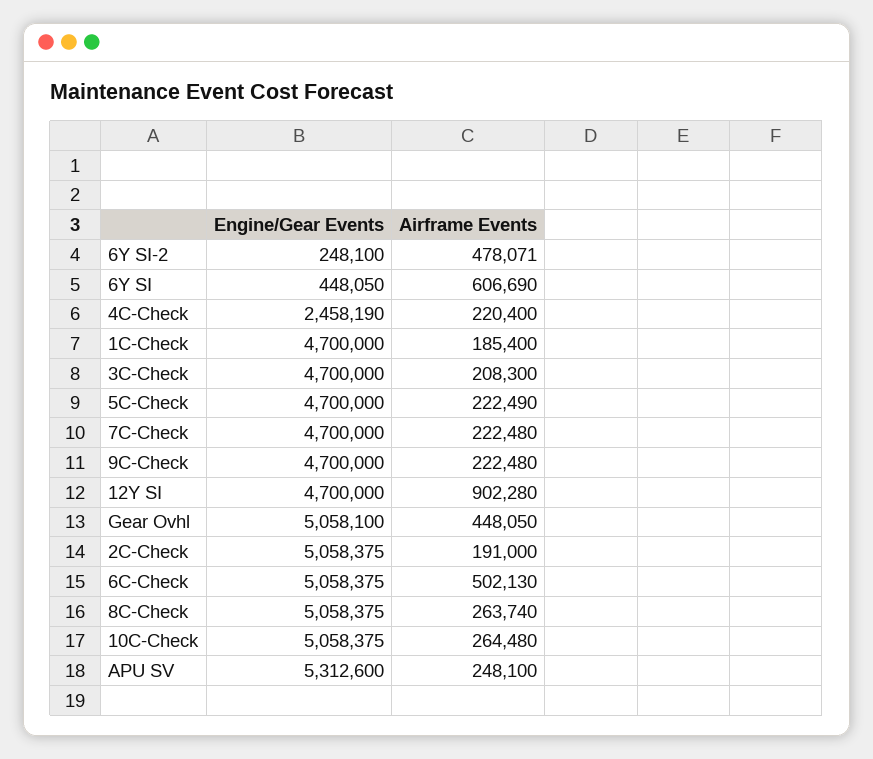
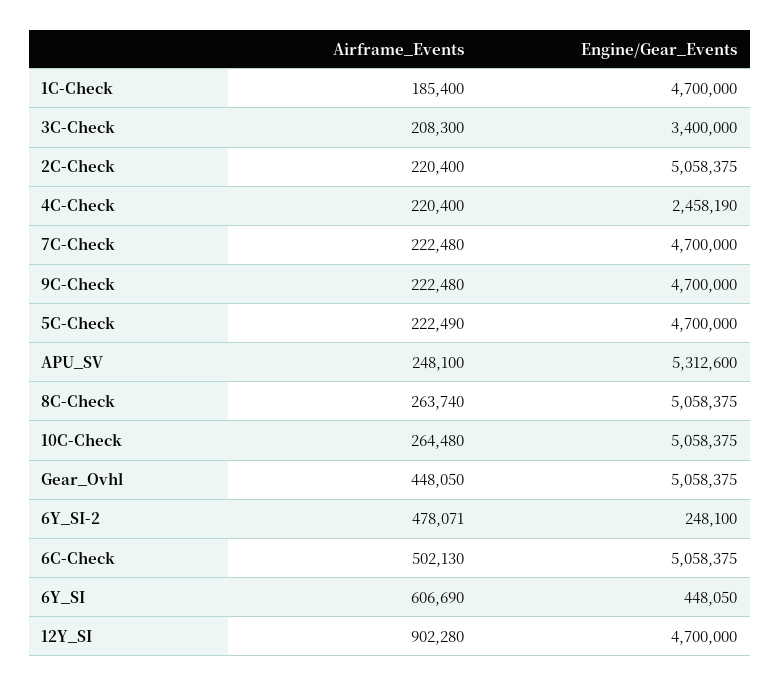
Engine/Gear Events, 3C-Check: 4700000 -> 3400000
Engine/Gear Events, Gear Ovhl: 5058100 -> 5058375
Airframe Events, 2C-Check: 191000 -> 220400

